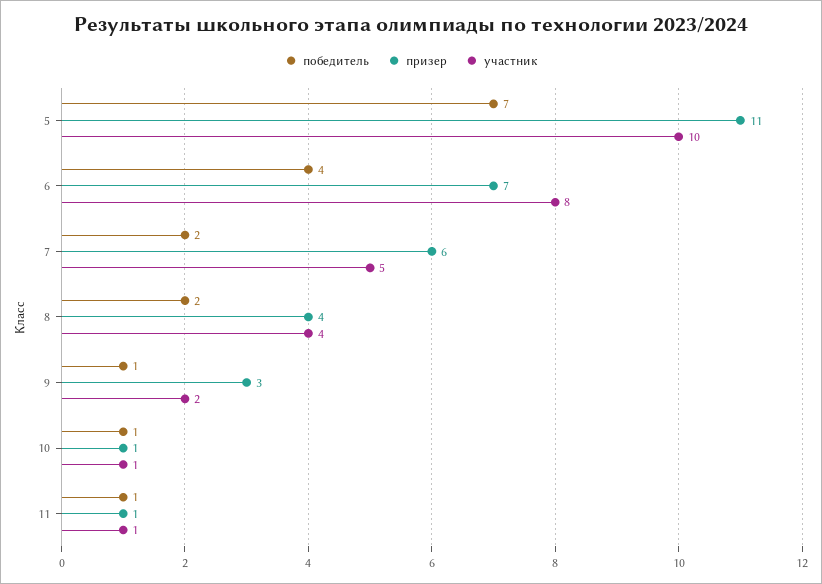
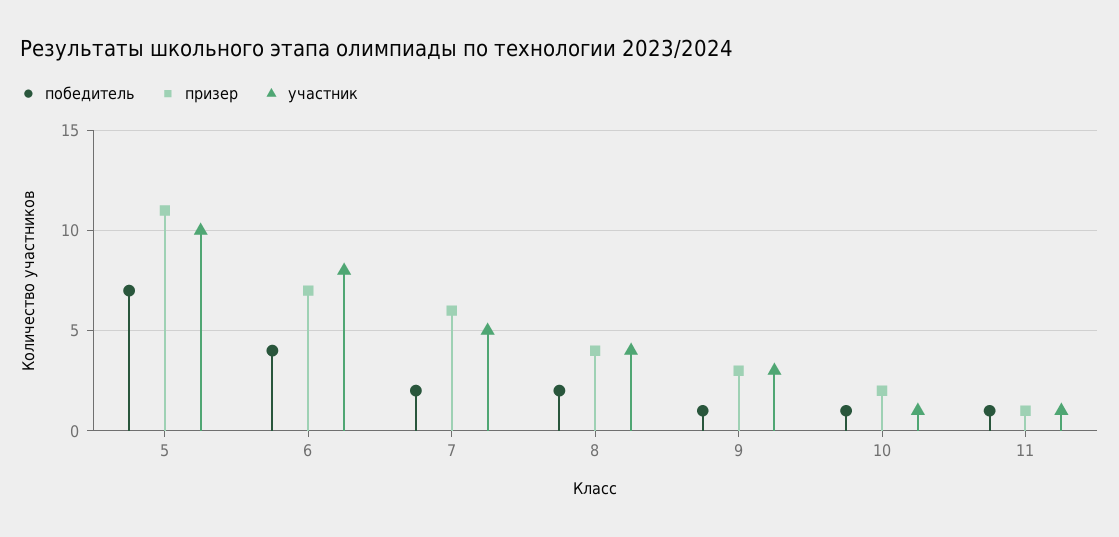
участник, 9: 2 -> 3
призер, 10: 1 -> 2

